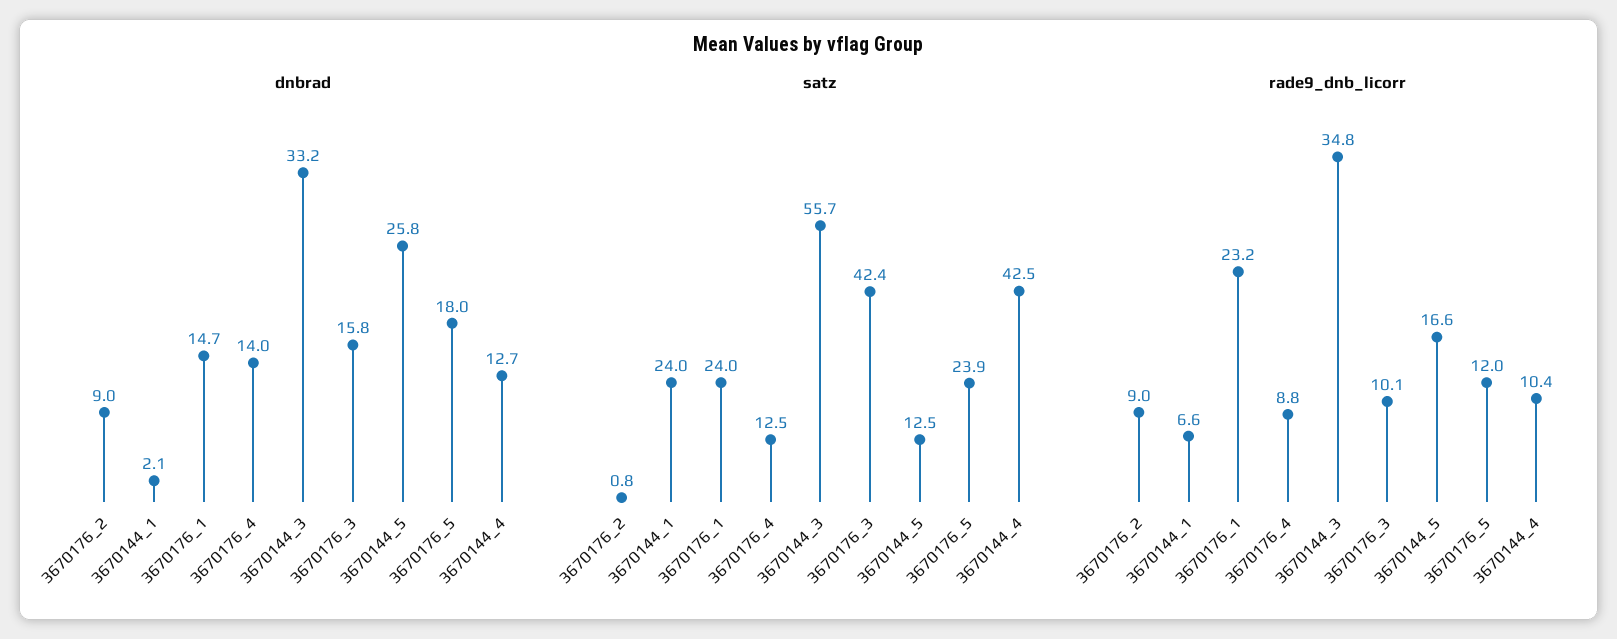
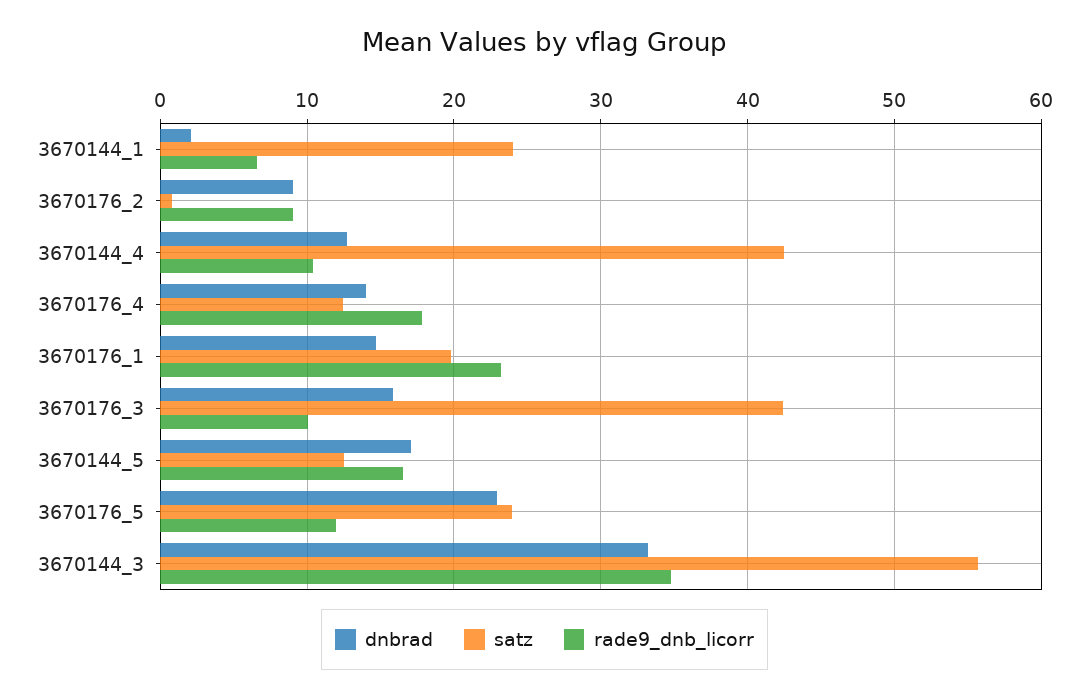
dnbrad, 3670144_5: 25.8 -> 17
dnbrad, 3670176_5: 18 -> 23
satz, 3670176_1: 24 -> 20
rade9_dnb_licorr, 3670176_4: 8.8 -> 18

